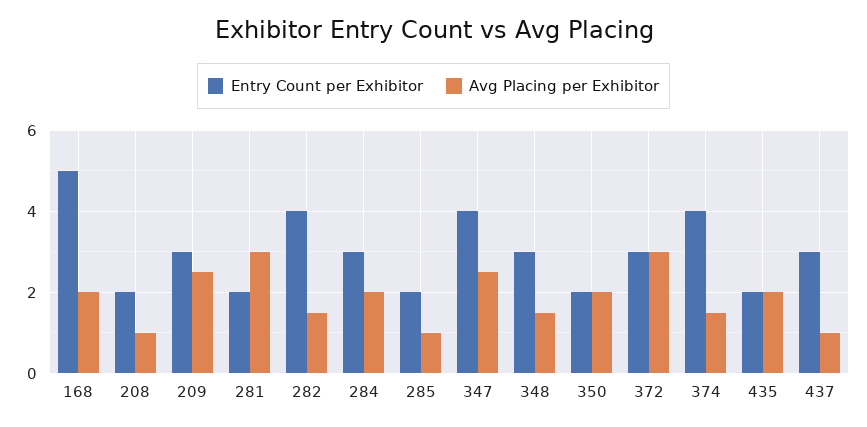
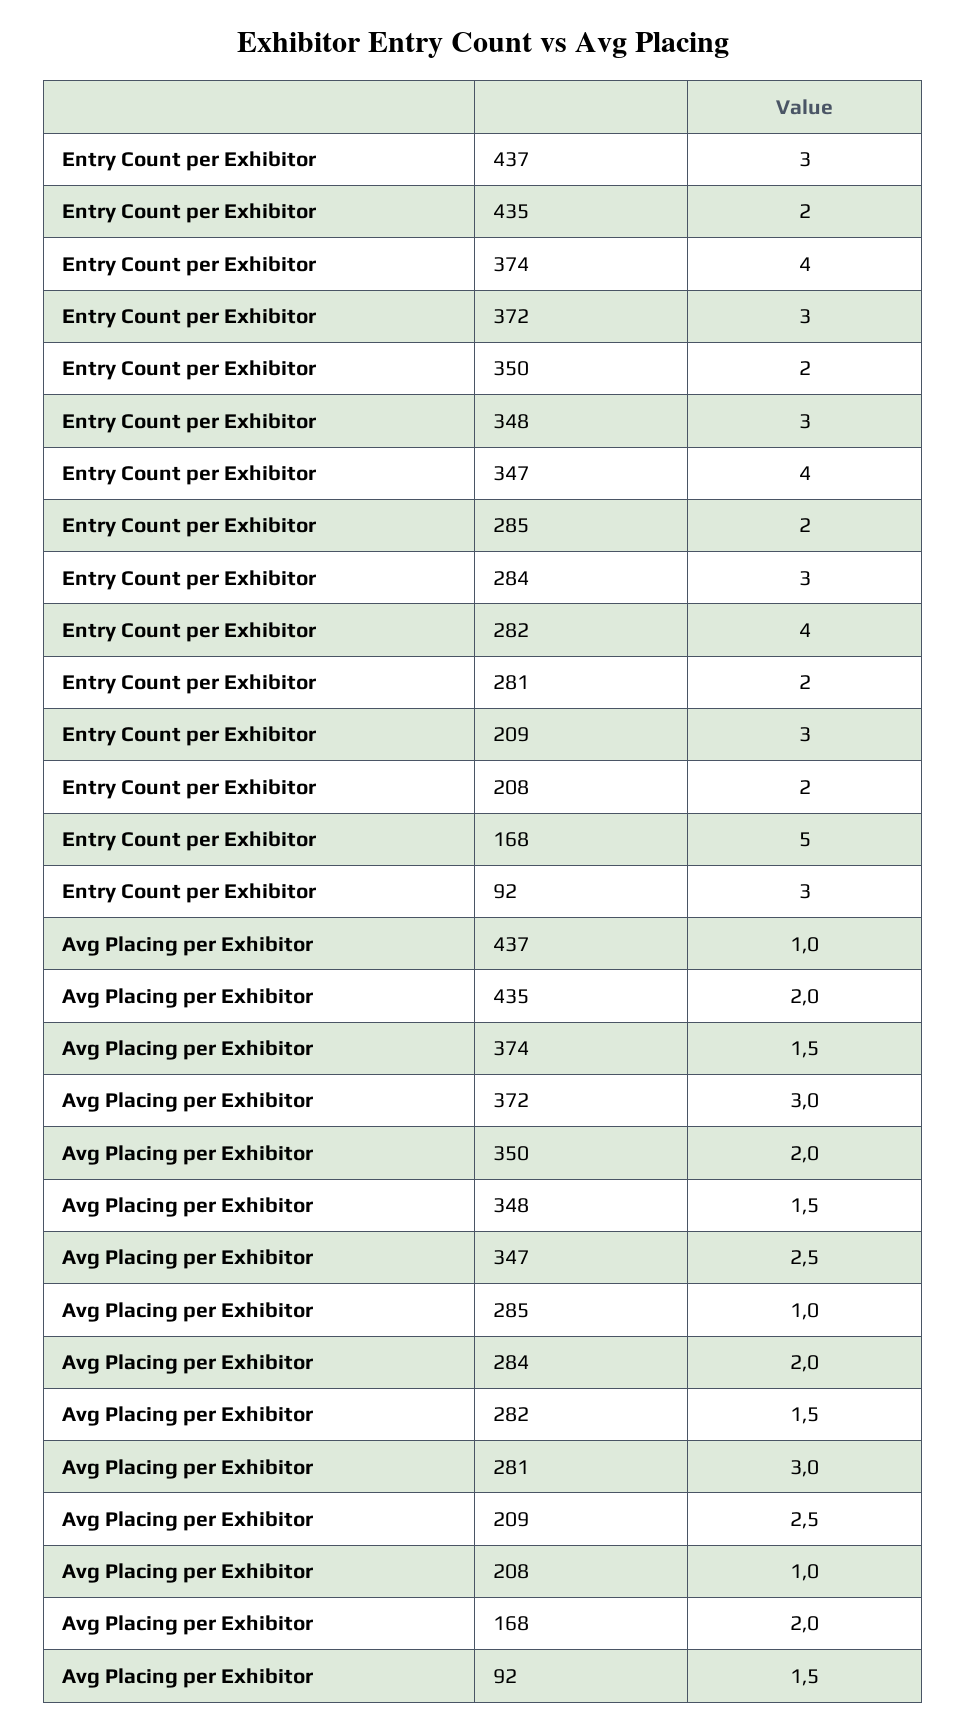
Entry Count per Exhibitor, 92: none -> 3
Avg Placing per Exhibitor, 92: none -> 1.5

